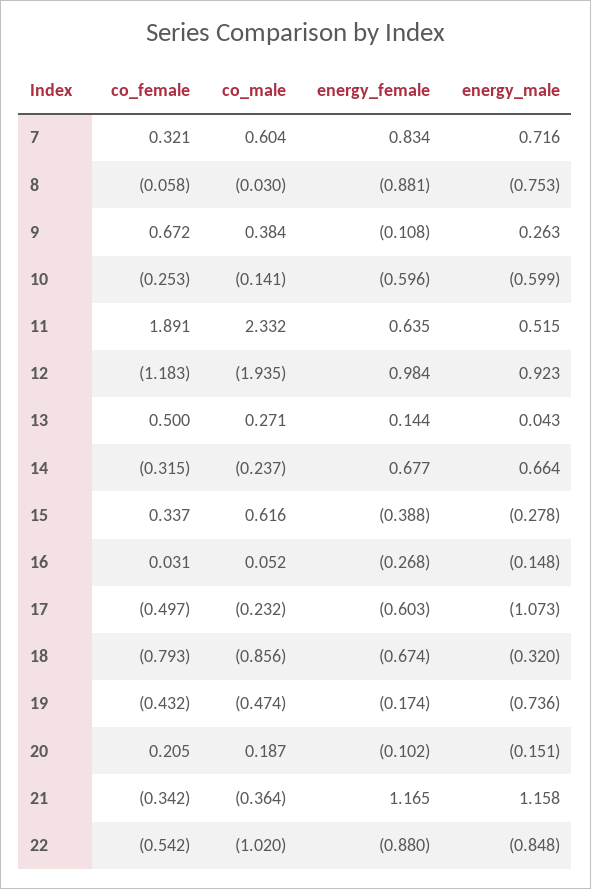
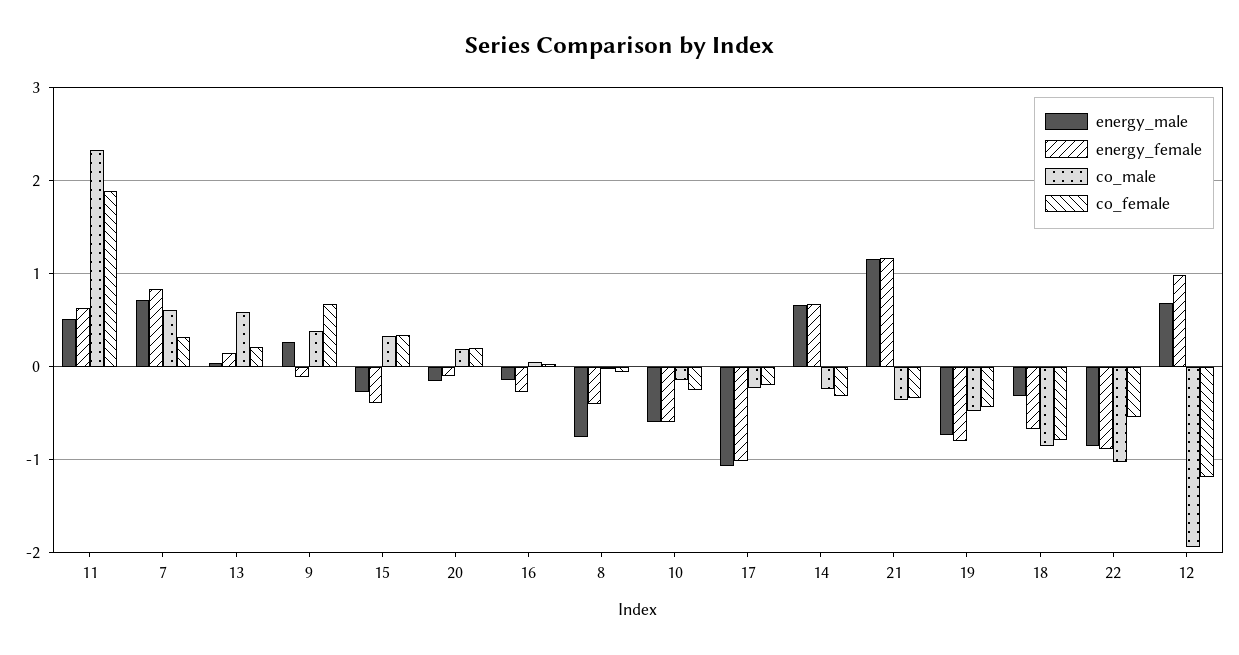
energy_female, 8: -0.881 -> -0.4
energy_male, 12: 0.923 -> 0.7
co_female, 13: 0.5 -> 0.2
co_male, 13: 0.271 -> 0.6
co_male, 15: 0.616 -> 0.3
co_female, 17: -0.497 -> -0.2
energy_female, 17: -0.603 -> -1
energy_female, 19: -0.174 -> -0.8

